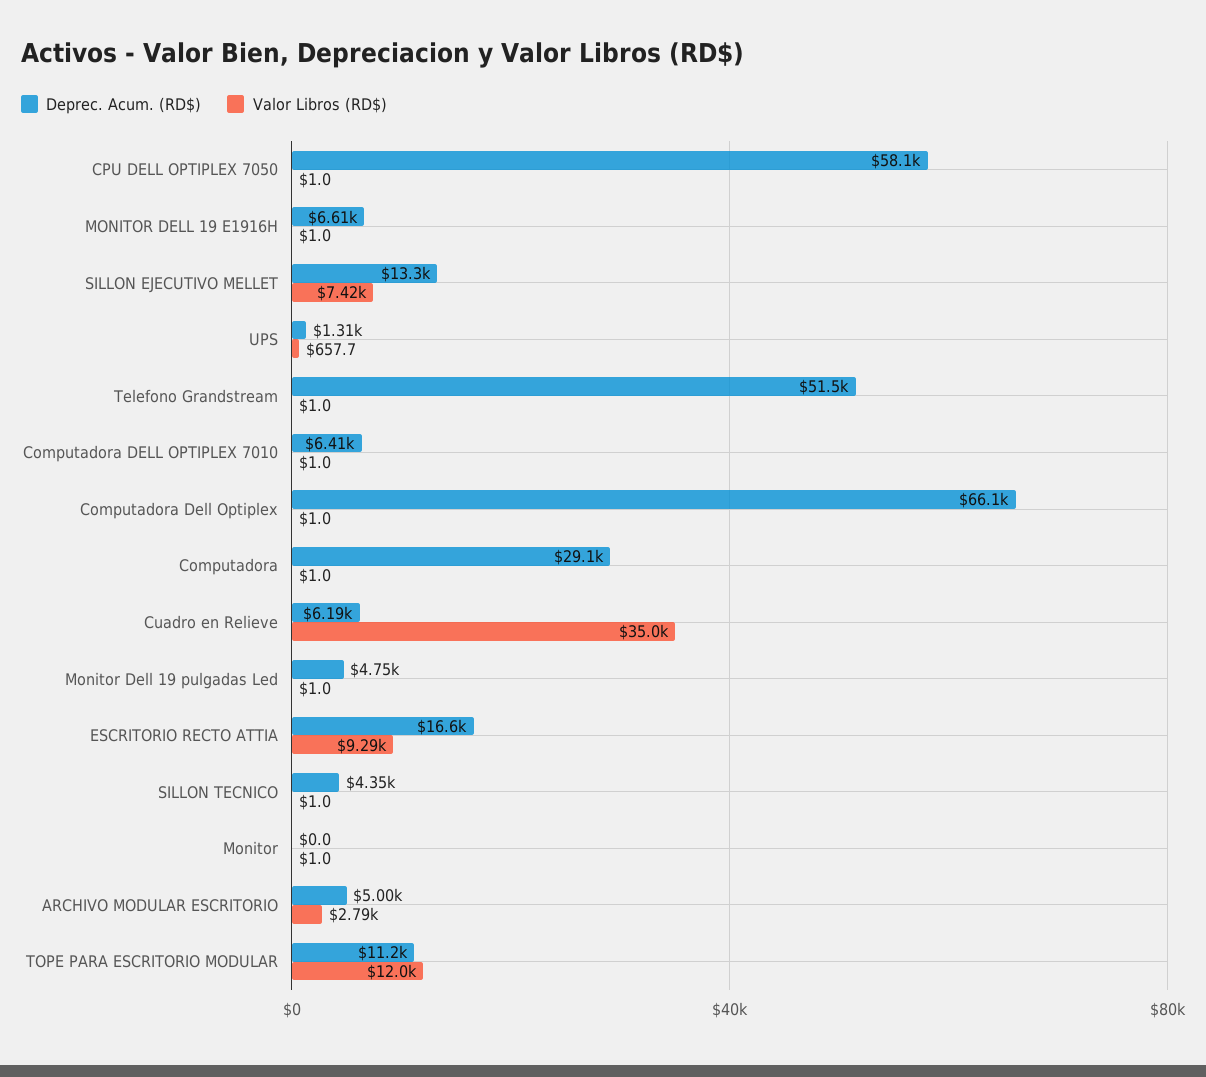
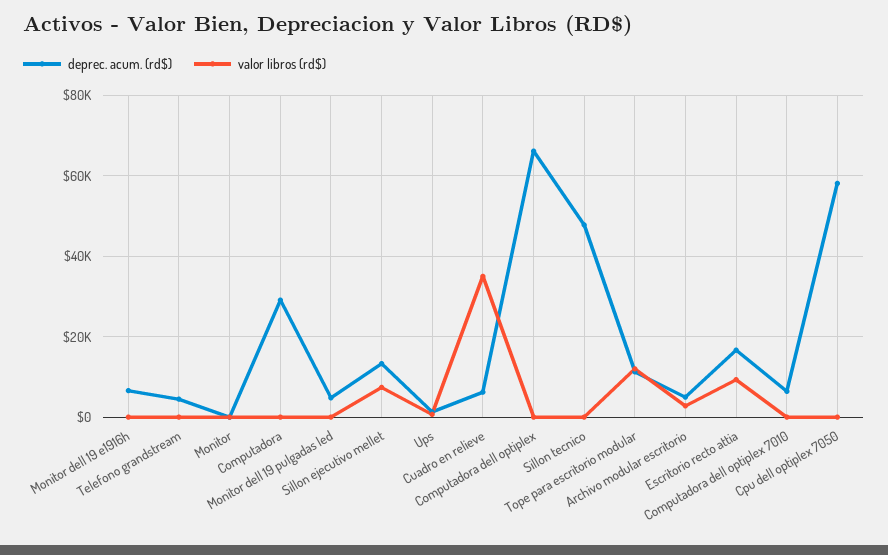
Deprec. Acum. (RD$), Telefono Grandstream: 51500 -> 4000
Deprec. Acum. (RD$), SILLON TECNICO: 4350 -> 48000

